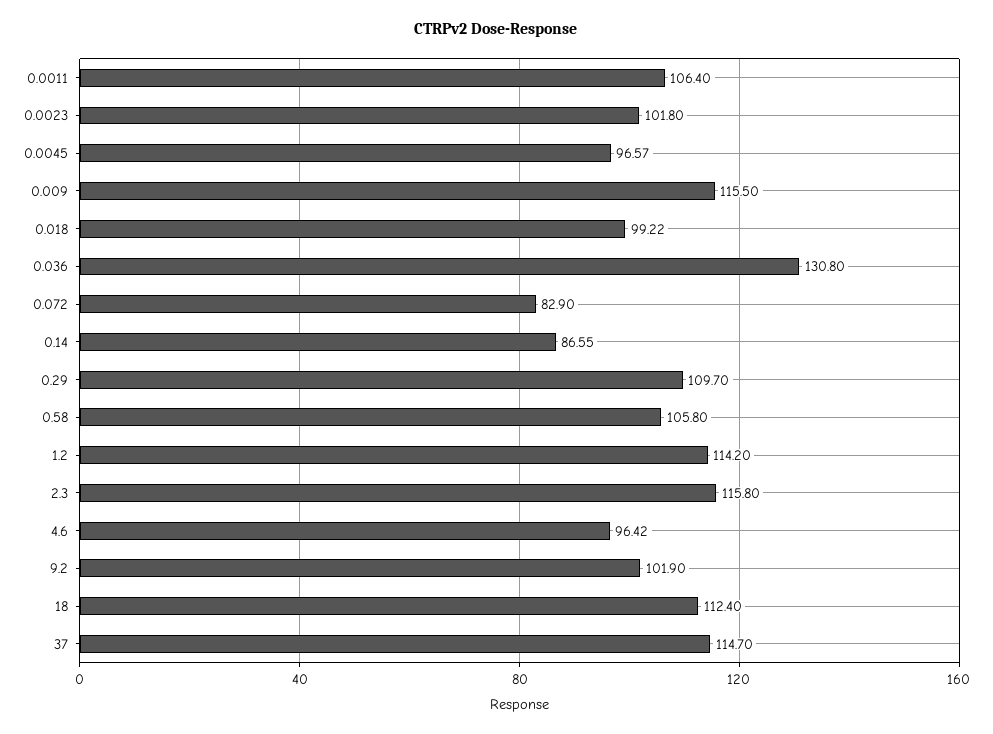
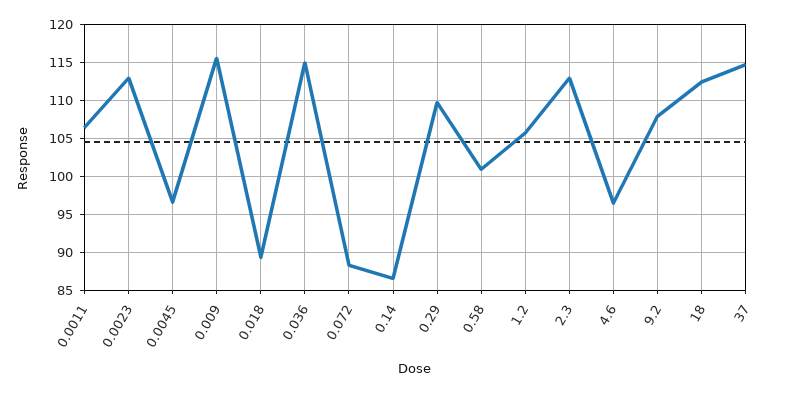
0.0023: 101.8 -> 113
0.018: 99.22 -> 89
0.036: 130.8 -> 115
0.072: 82.9 -> 88
0.58: 105.8 -> 101
1.2: 114.2 -> 106
2.3: 115.8 -> 113
9.2: 101.9 -> 108

